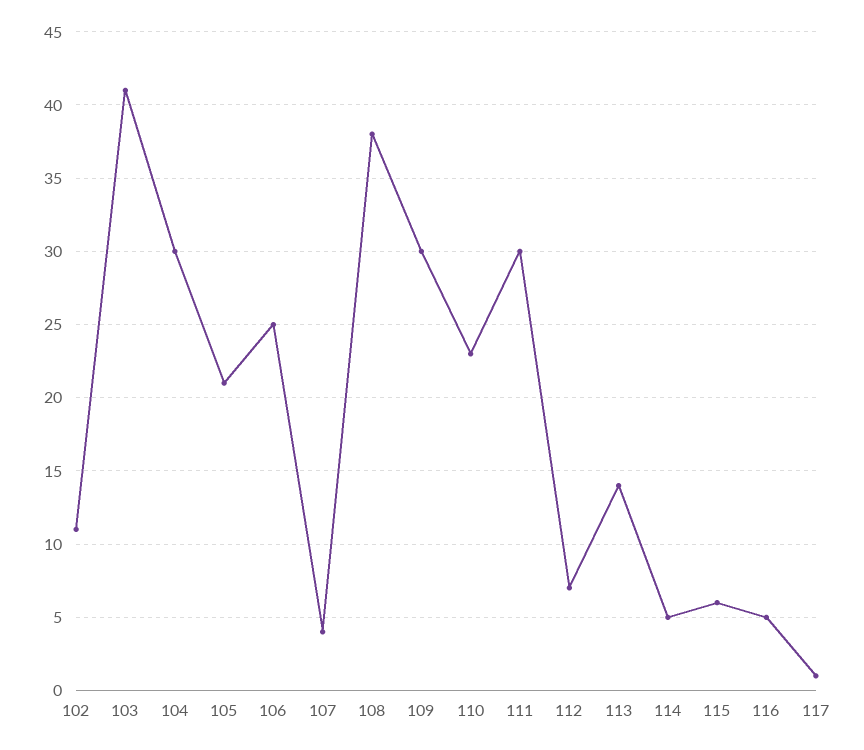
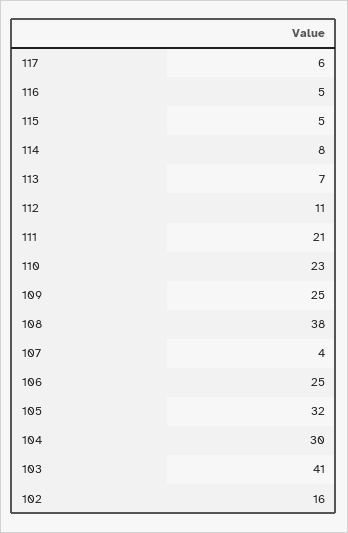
102: 11 -> 16
105: 21 -> 32
109: 30 -> 25
111: 30 -> 21
112: 7 -> 11
113: 14 -> 7
114: 5 -> 8
115: 6 -> 5
117: 1 -> 6

